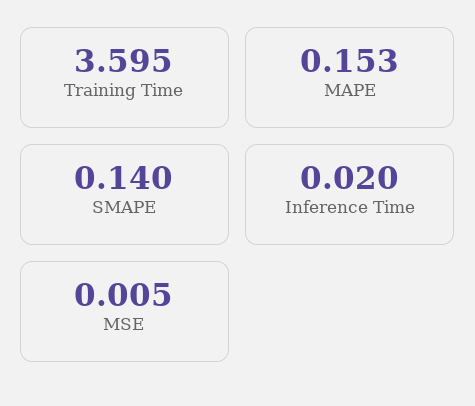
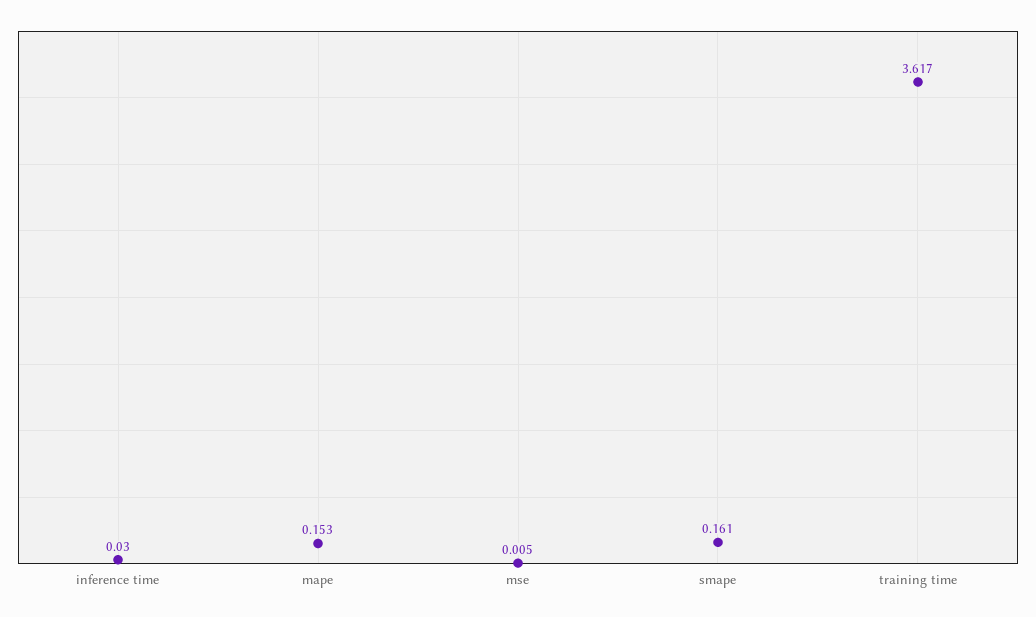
Training Time: 3.595 -> 3.617
SMAPE: 0.14 -> 0.161
Inference Time: 0.02 -> 0.03

